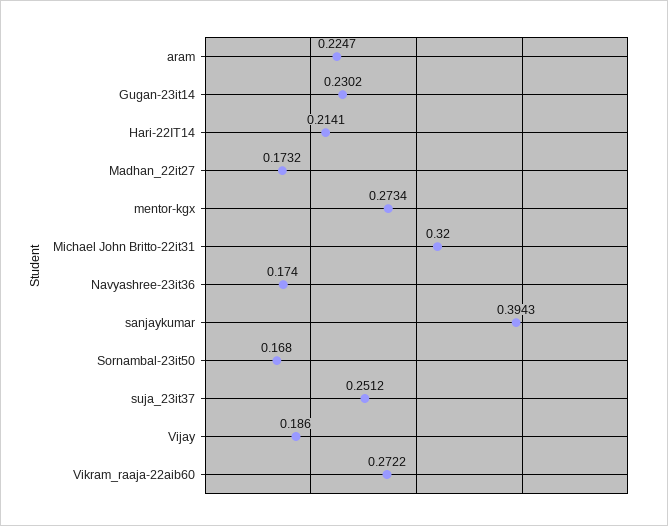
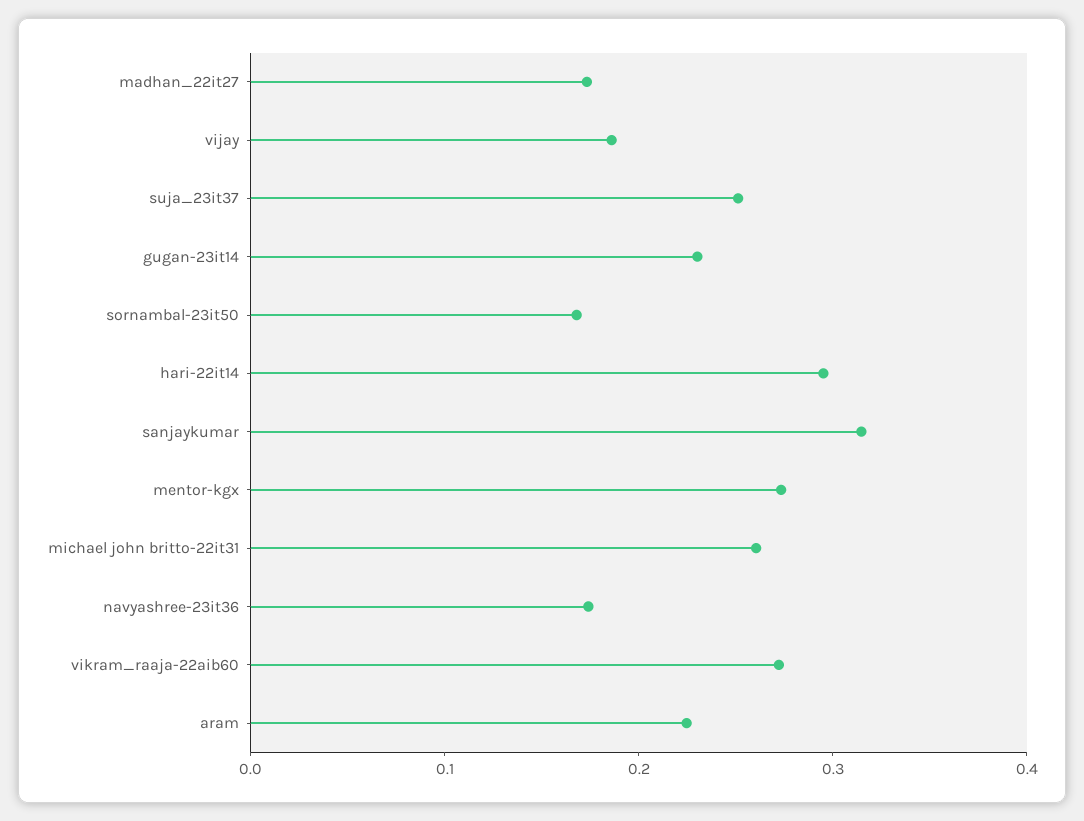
Hari-22IT14: 0.2141 -> 0.3
Michael John Britto-22it31: 0.32 -> 0.26
sanjaykumar: 0.3943 -> 0.32

